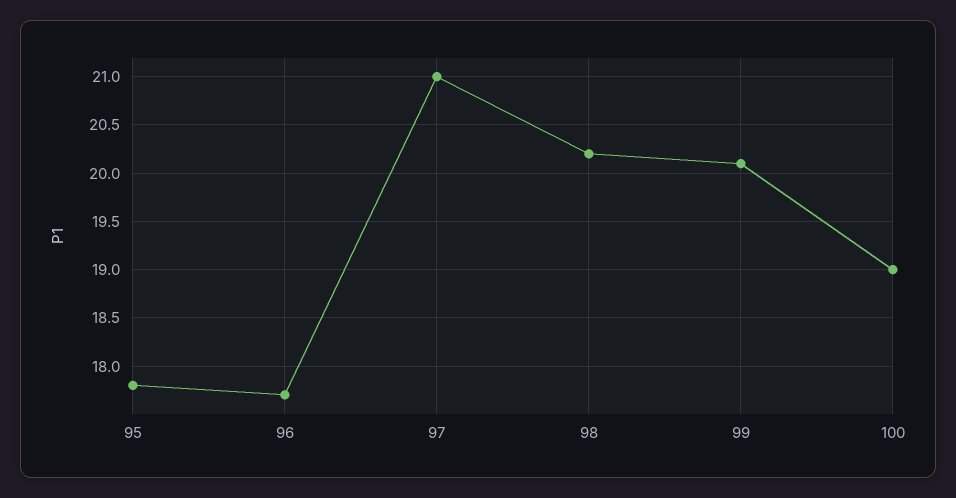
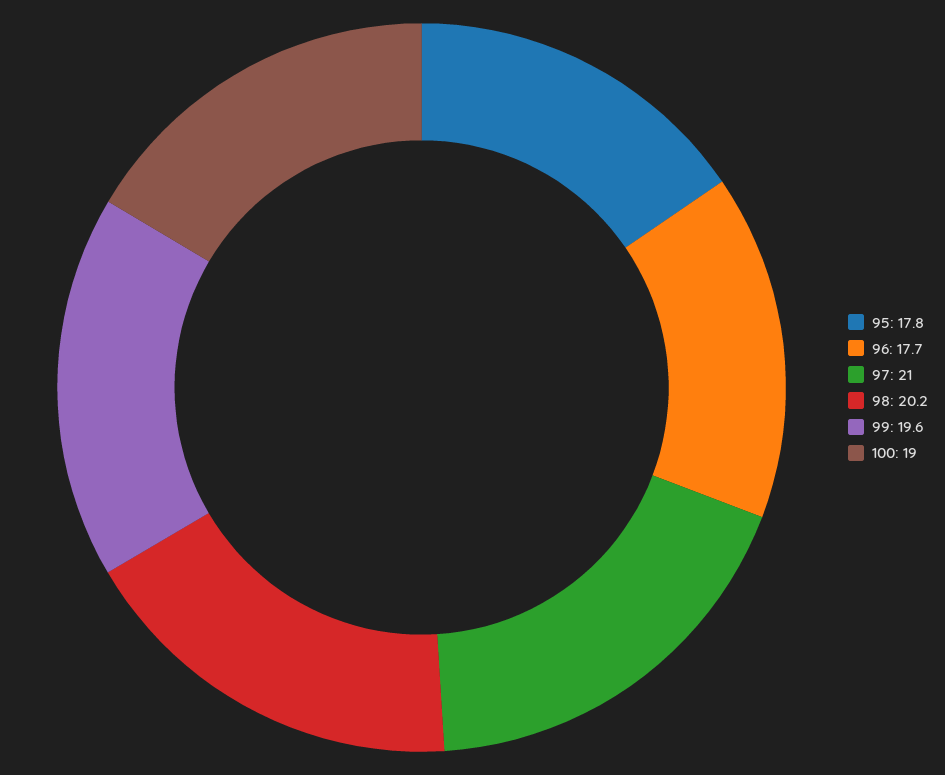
99: 20.1 -> 19.6

